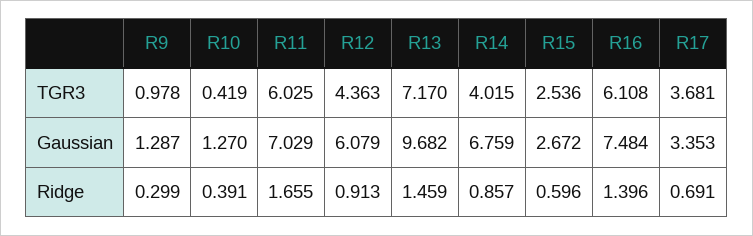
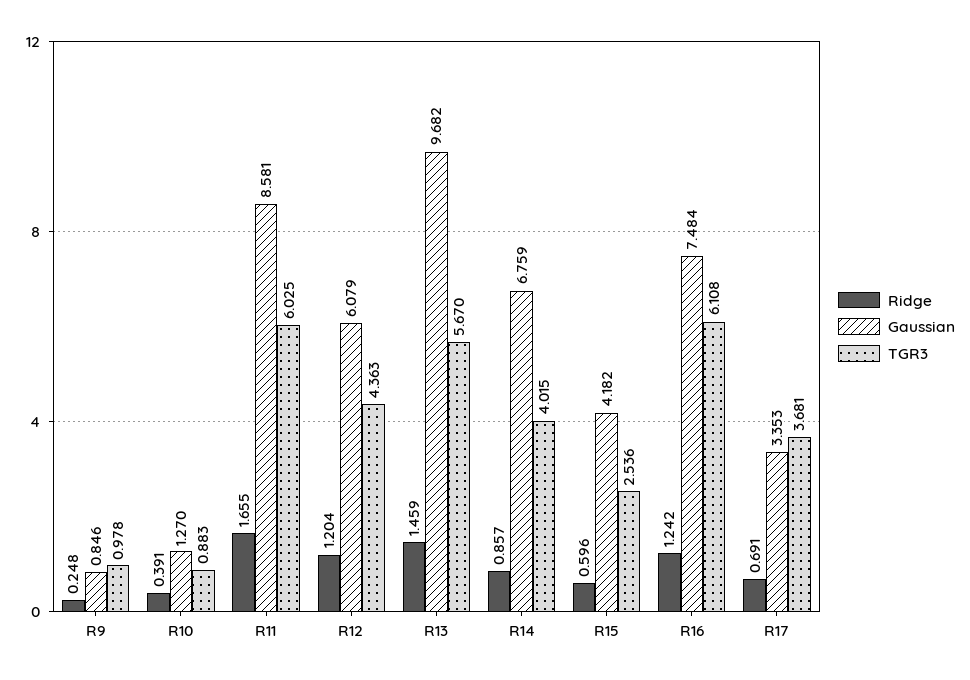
TGR3, R10: 0.419 -> 0.883
TGR3, R13: 7.17 -> 5.67
Gaussian, R9: 1.287 -> 0.846
Gaussian, R11: 7.029 -> 8.581
Gaussian, R15: 2.672 -> 4.182
Ridge, R9: 0.299 -> 0.248
Ridge, R12: 0.913 -> 1.204
Ridge, R16: 1.396 -> 1.242

